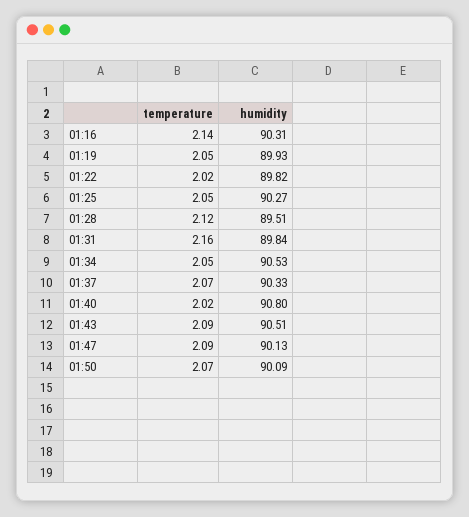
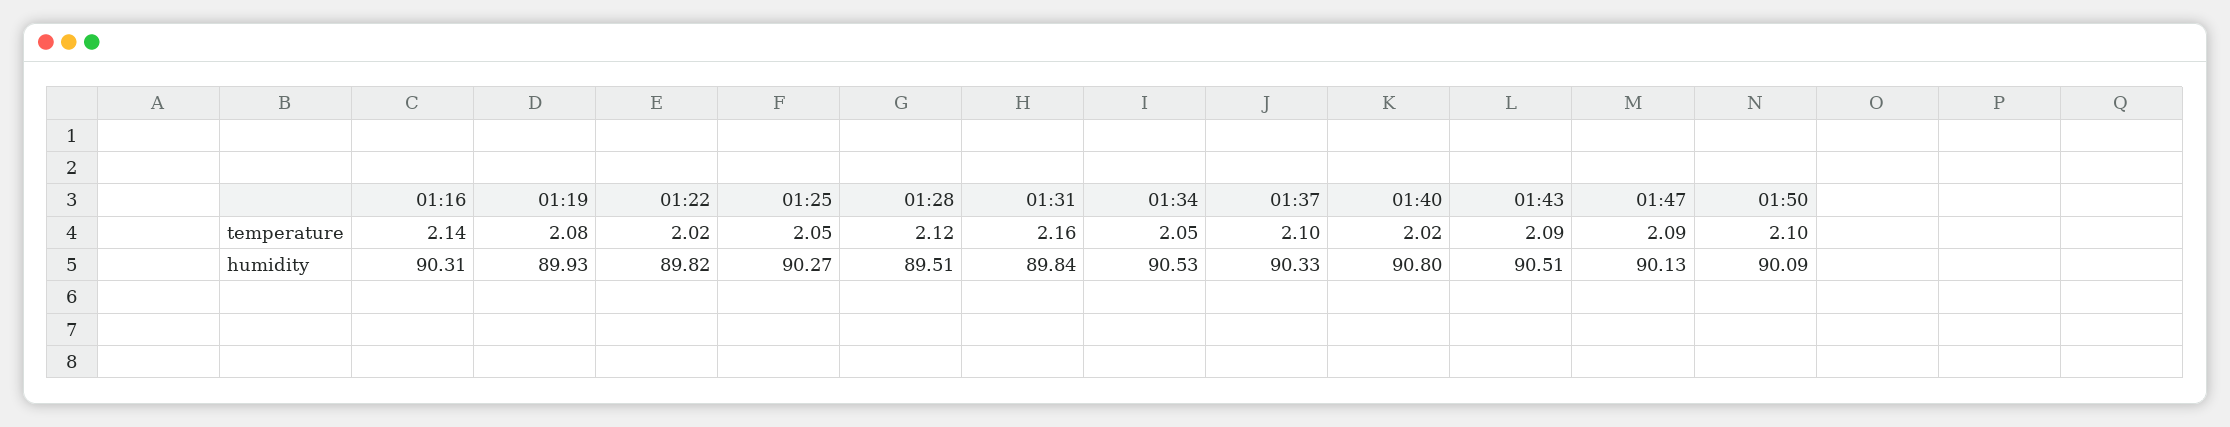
temperature, 01:19: 2.05 -> 2.08
temperature, 01:37: 2.07 -> 2.1
temperature, 01:50: 2.07 -> 2.1

